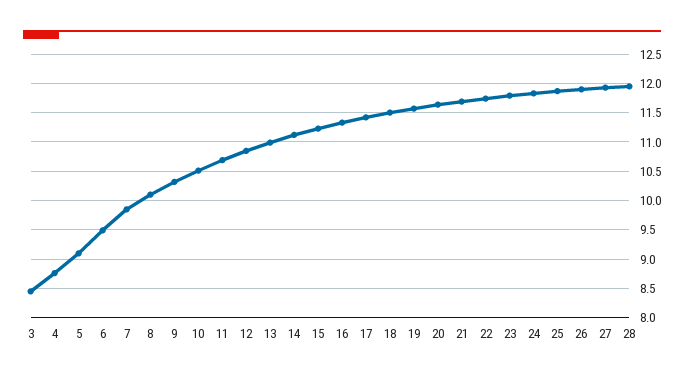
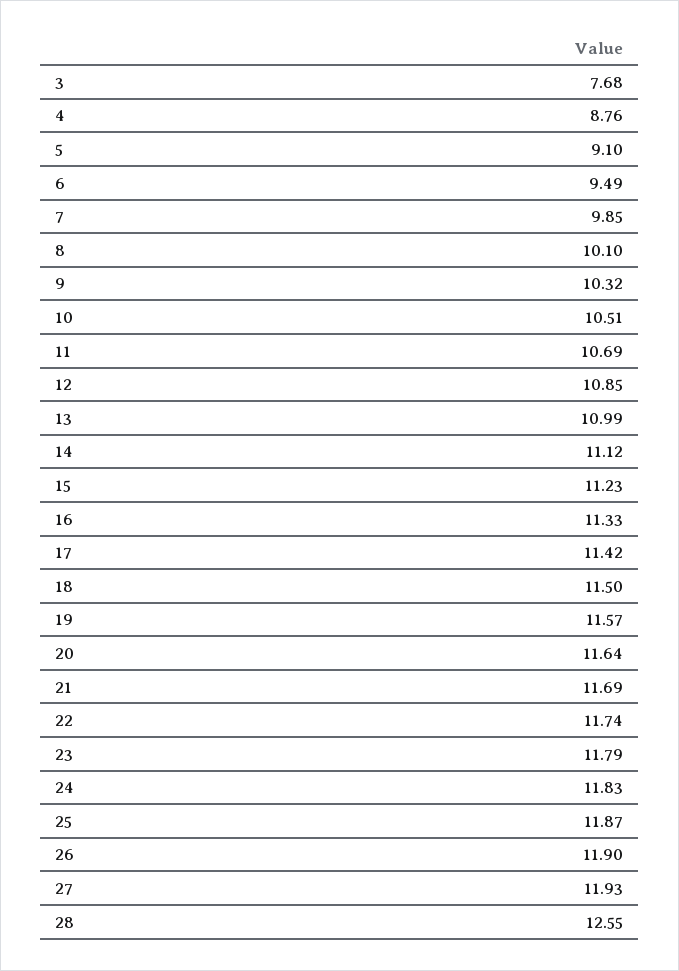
3: 8.5 -> 7.68
28: 12 -> 12.55

